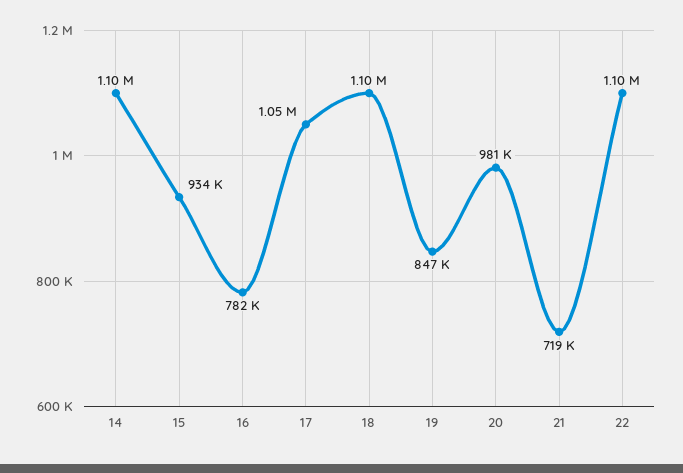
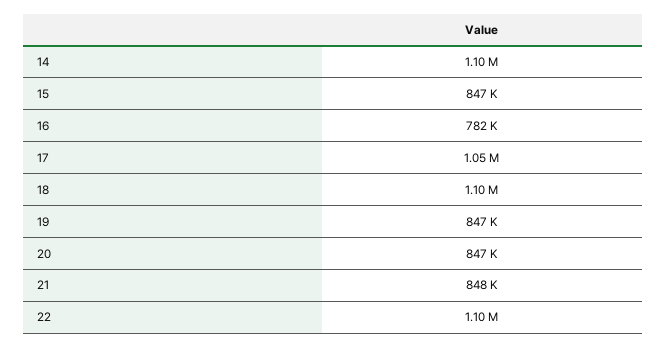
15: 934000 -> 847000
20: 981000 -> 847000
21: 719000 -> 848000

